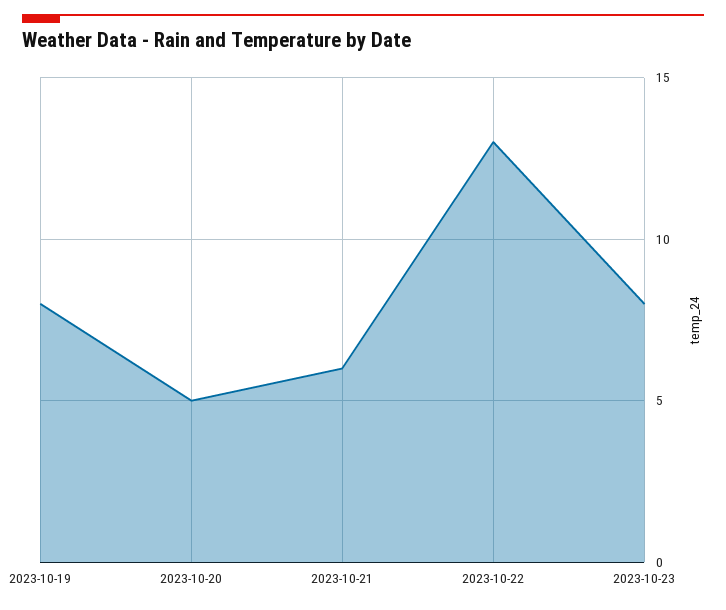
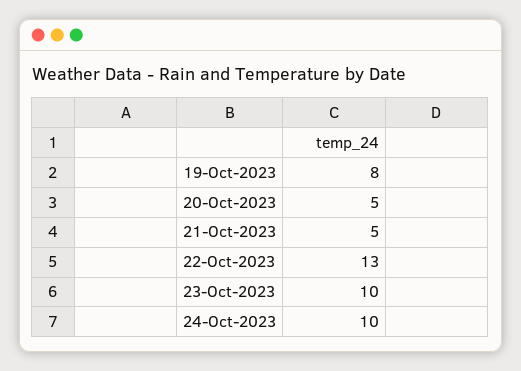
2023-10-21: 6 -> 5
2023-10-23: 8 -> 10
24-Oct-2023: none -> 10

